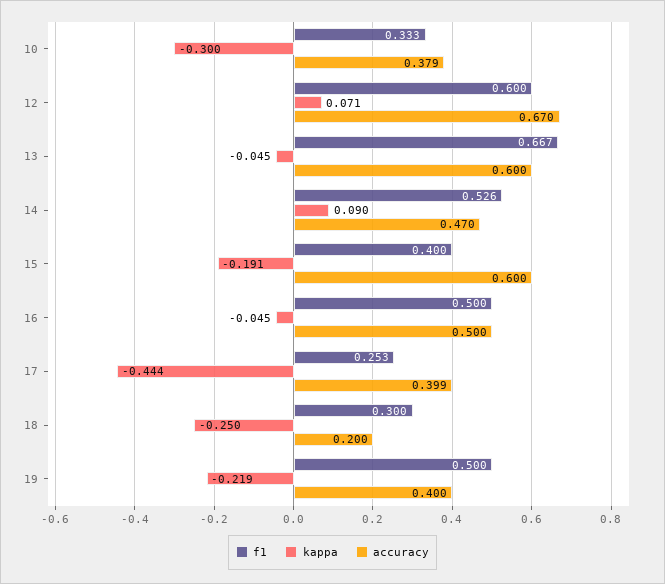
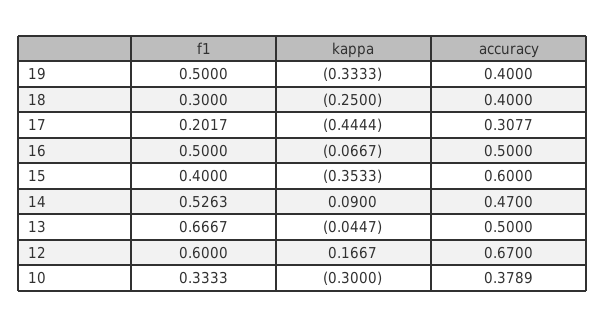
kappa, 12: 0.071 -> 0.1667
accuracy, 13: 0.6 -> 0.5
kappa, 15: -0.191 -> -0.3533
kappa, 16: -0.045 -> -0.0667
f1, 17: 0.253 -> 0.2017
accuracy, 17: 0.399 -> 0.3077
accuracy, 18: 0.2 -> 0.4
kappa, 19: -0.219 -> -0.3333

